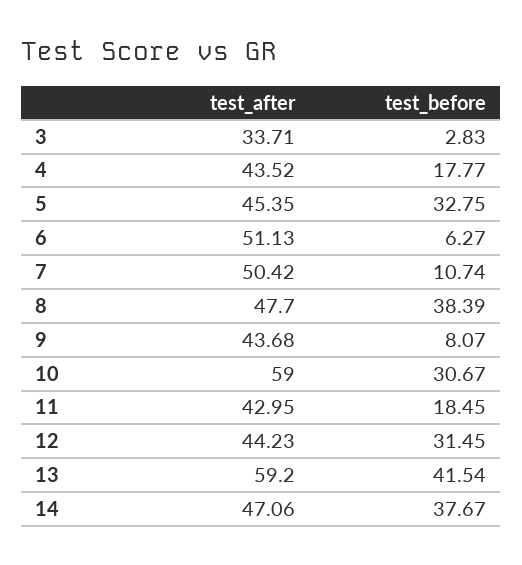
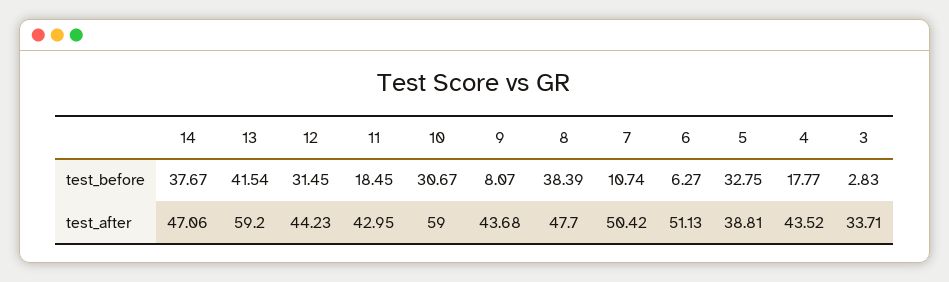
test_after, 5: 45.35 -> 38.81

